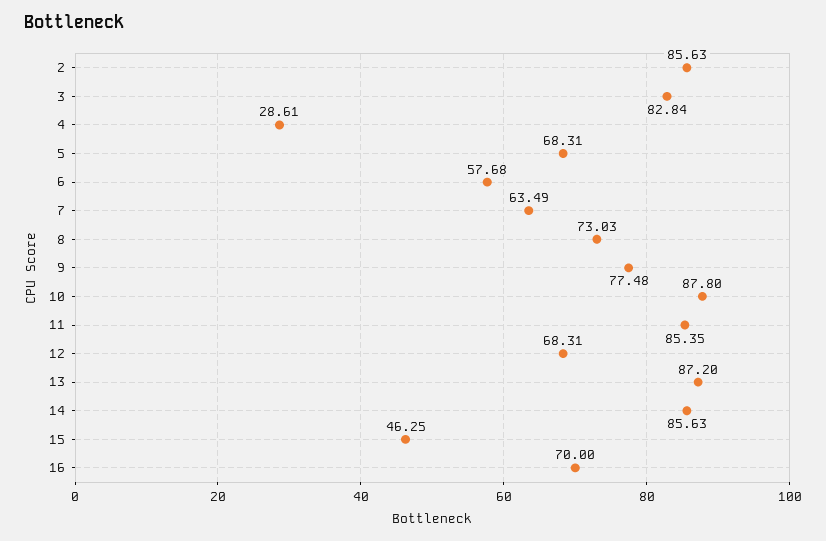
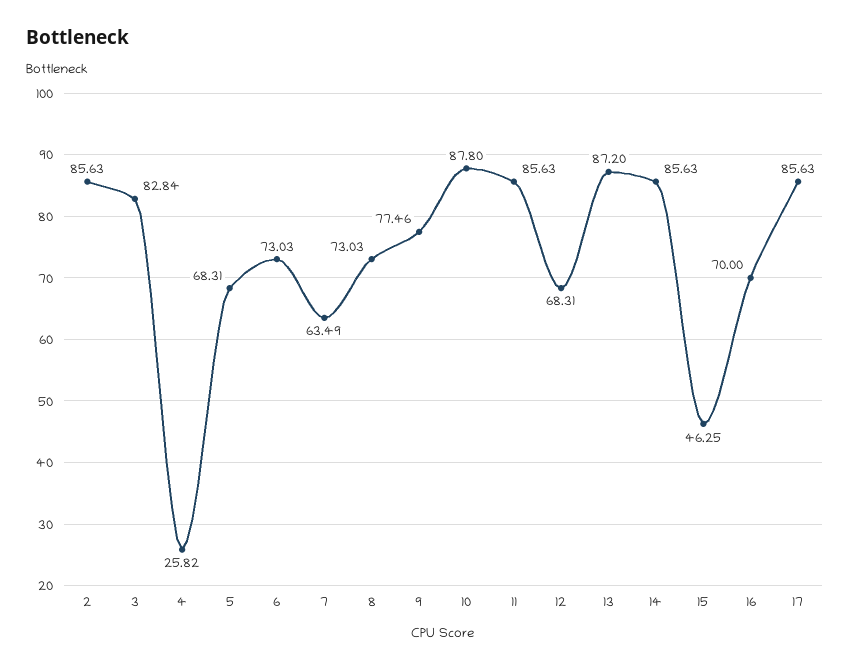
4: 28.61 -> 25.82
6: 57.68 -> 73.03
9: 77.48 -> 77.46
11: 85.35 -> 85.63
17: none -> 85.63

